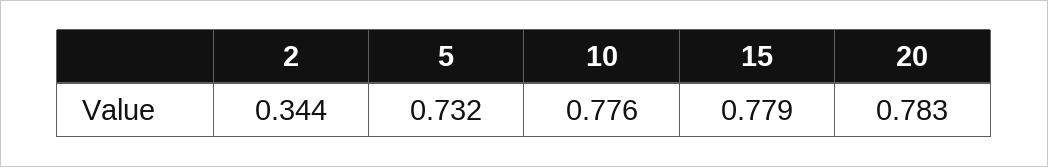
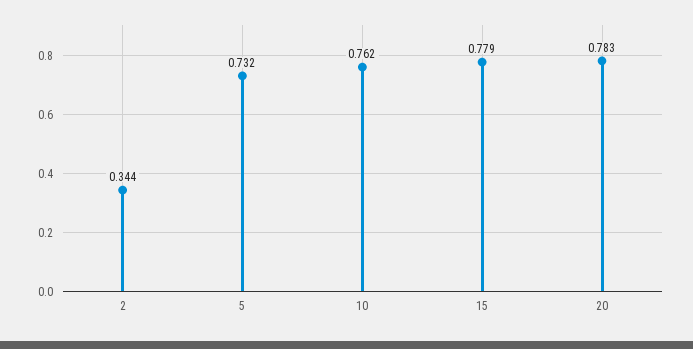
10: 0.776 -> 0.762

